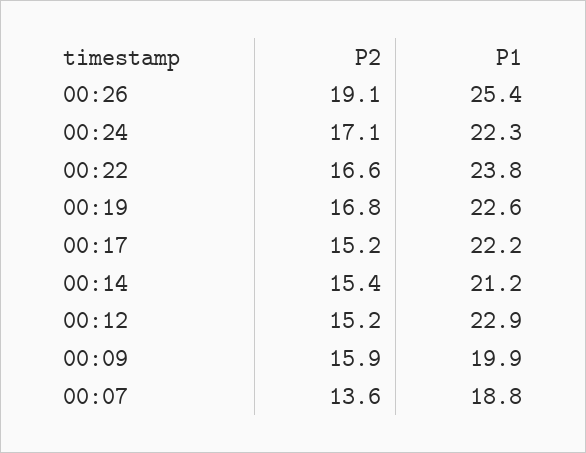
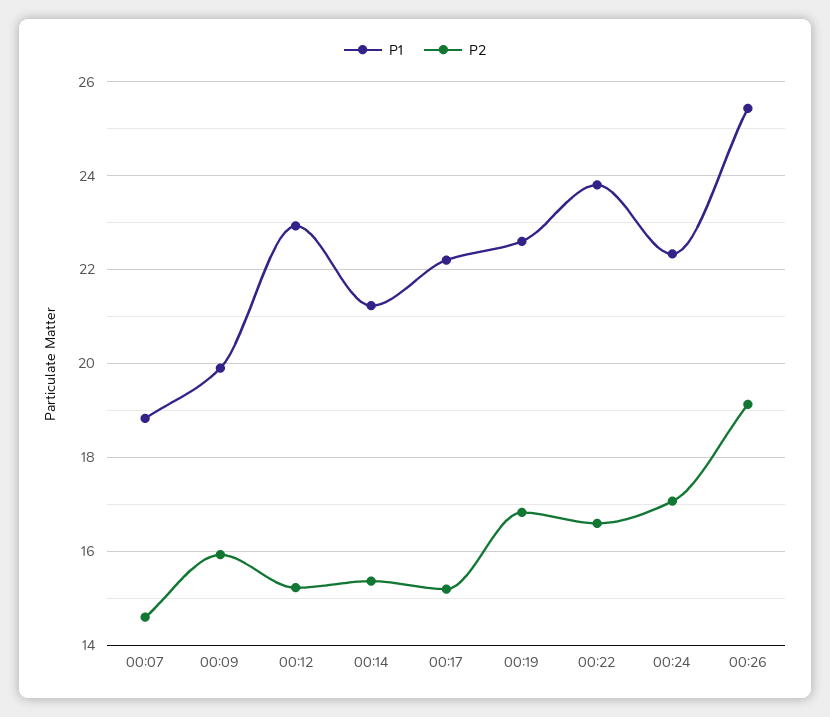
P2, 00:07: 13.6 -> 14.6

